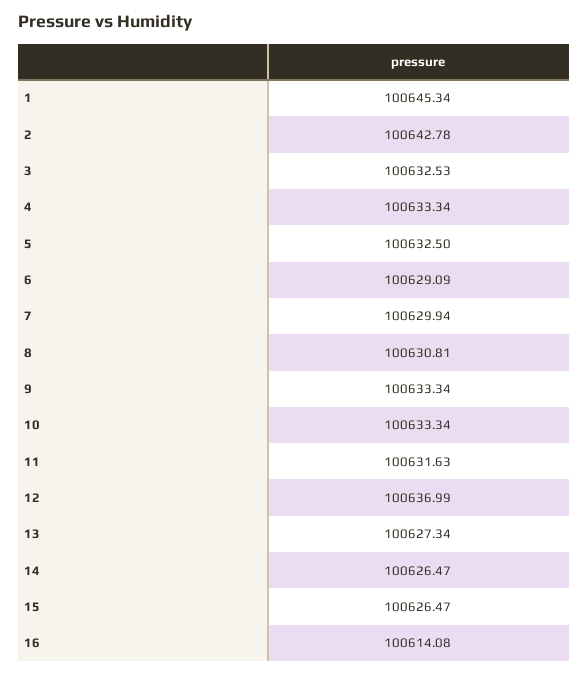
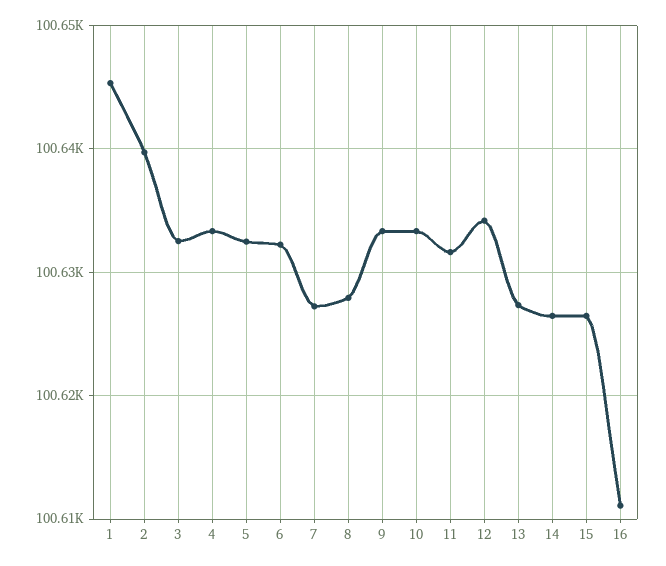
2: 100642.78 -> 100640
6: 100629.09 -> 100632
7: 100629.94 -> 100627
8: 100630.81 -> 100628
12: 100636.99 -> 100634
16: 100614.08 -> 100611

